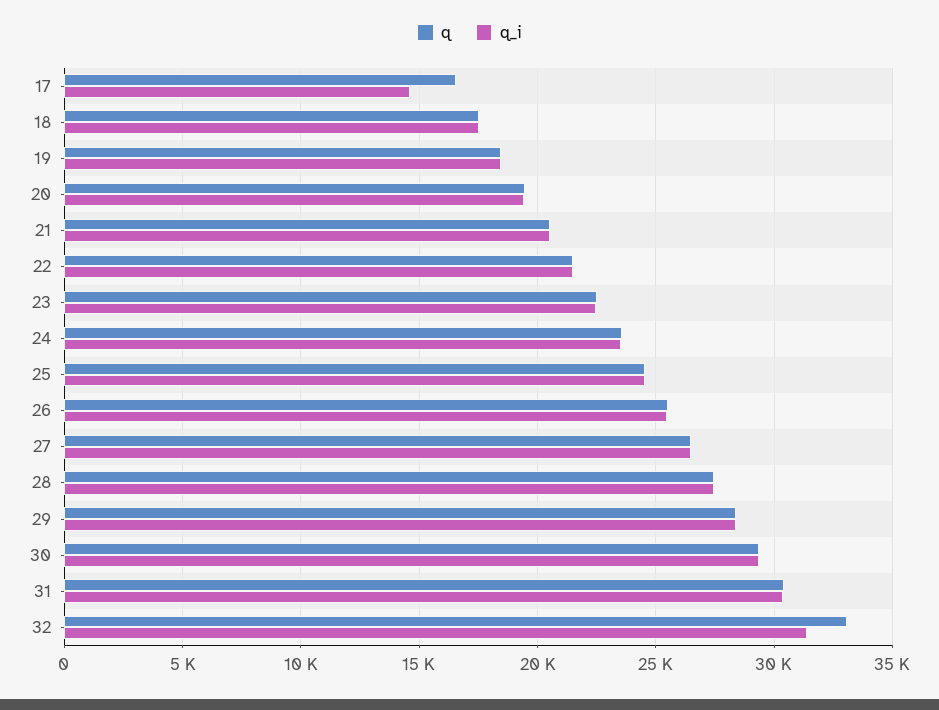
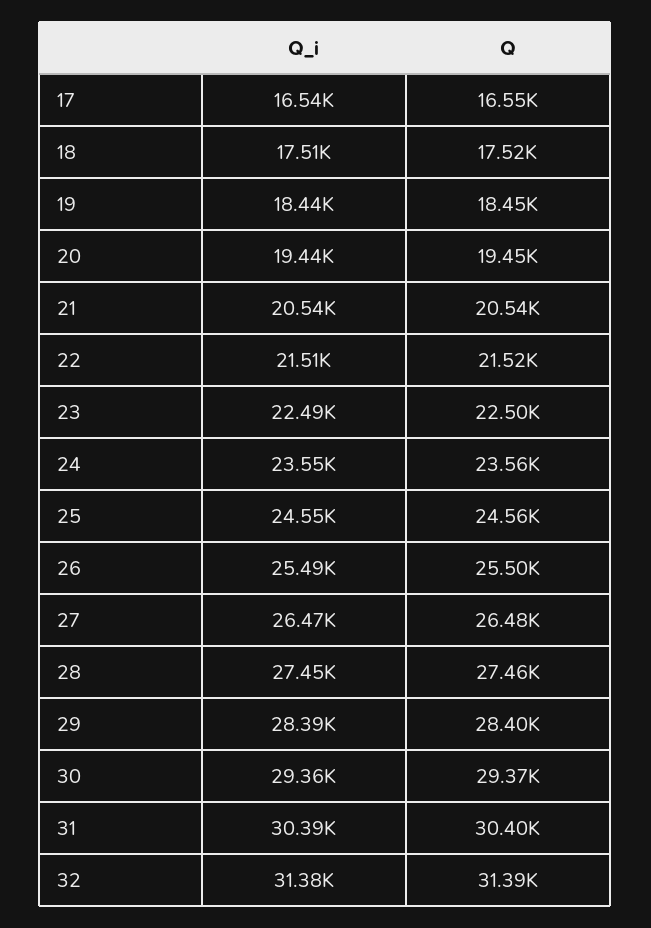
q_i, 17: 14500 -> 16540
q, 32: 33000 -> 31390

